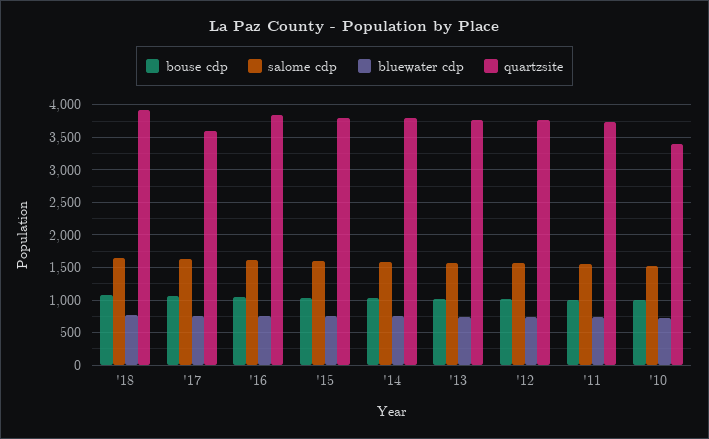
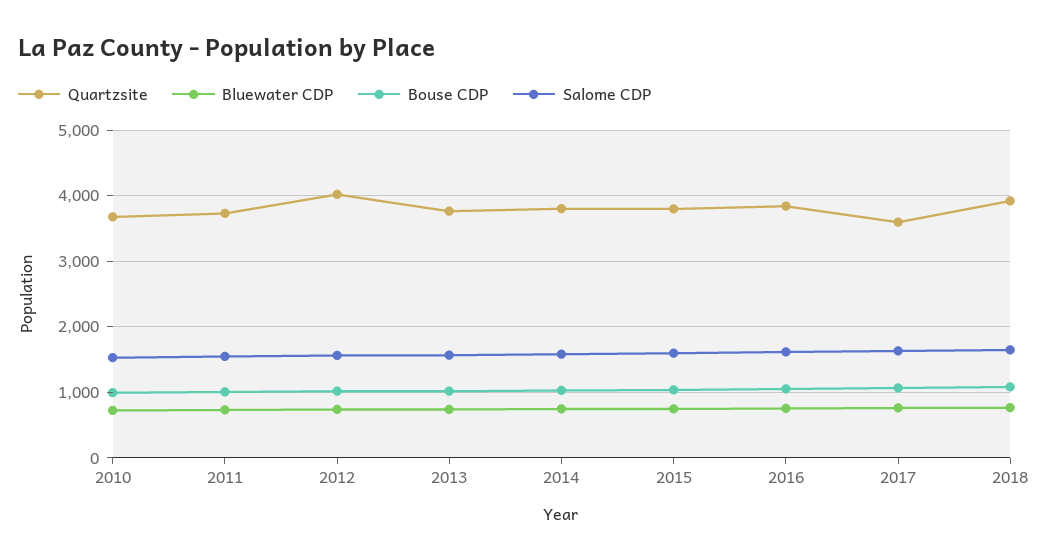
quartzsite, '12: 3800 -> 4000
quartzsite, '10: 3400 -> 3700

